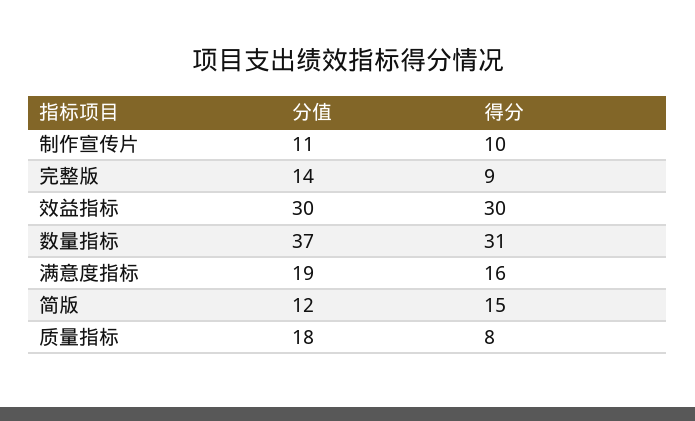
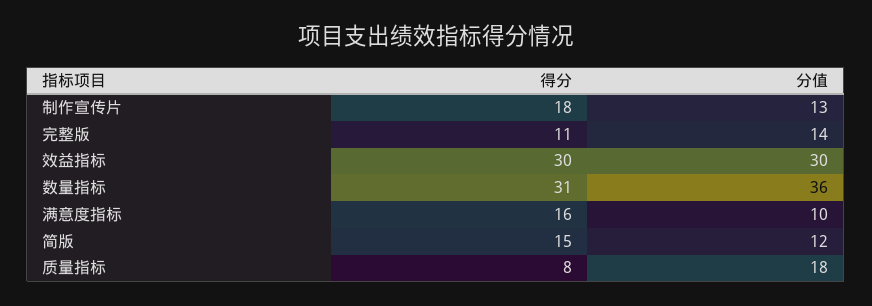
分值, 制作宣传片: 11 -> 13
得分, 制作宣传片: 10 -> 18
得分, 完整版: 9 -> 11
分值, 数量指标: 37 -> 36
分值, 满意度指标: 19 -> 10

